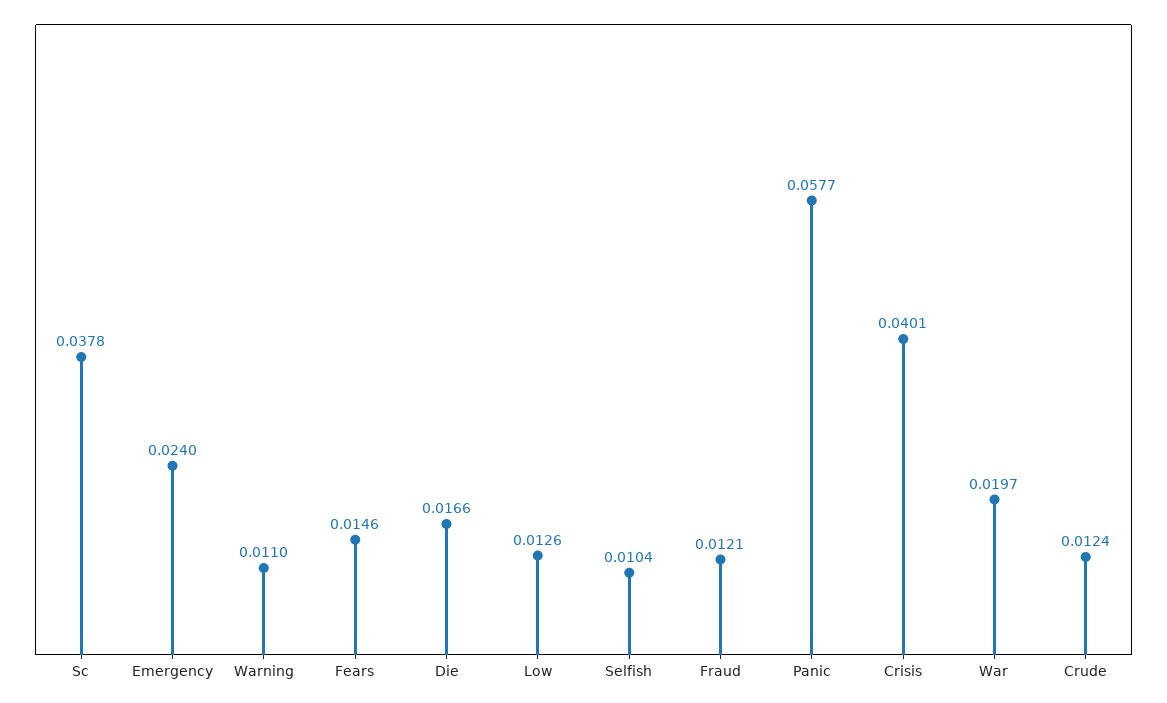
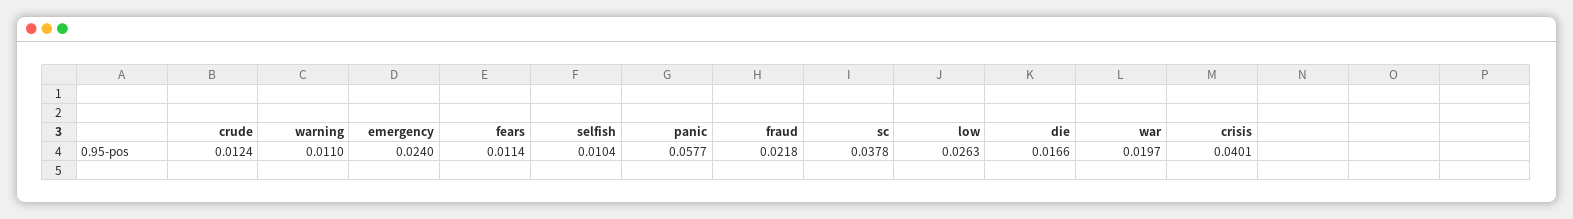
Fears: 0.0146 -> 0.0114
Low: 0.0126 -> 0.0263
Fraud: 0.0121 -> 0.0218

